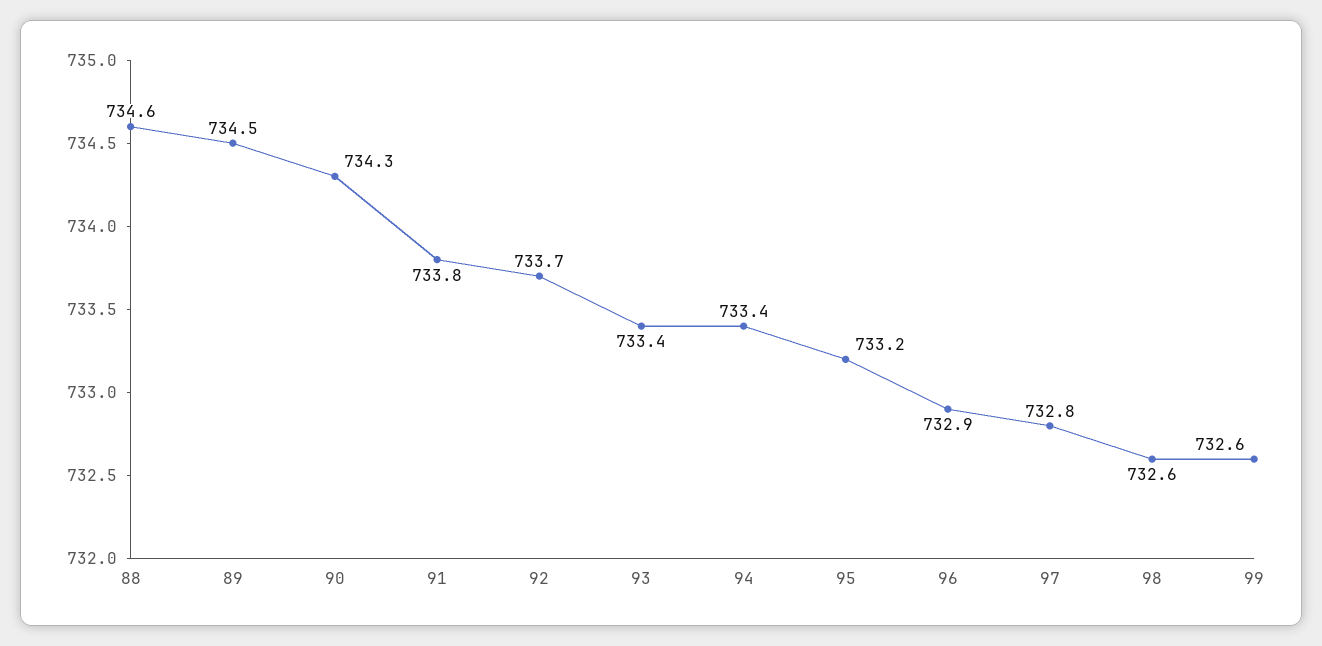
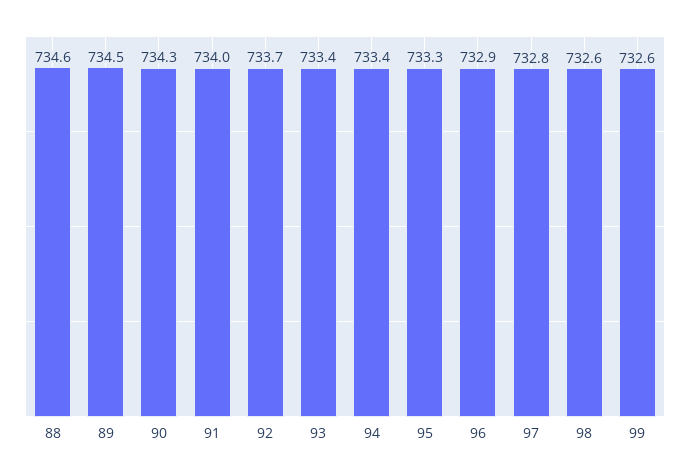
91: 733.8 -> 734
95: 733.2 -> 733.3

